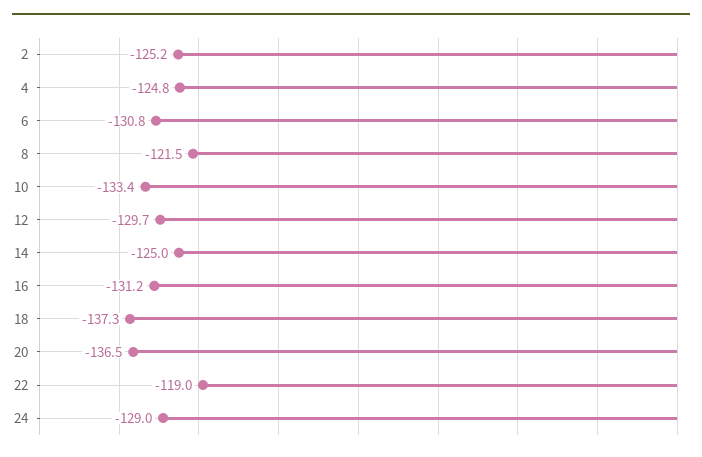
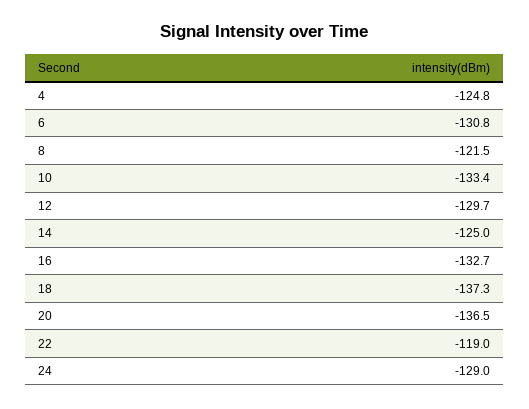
2: -125.2 -> none
16: -131.2 -> -132.7

